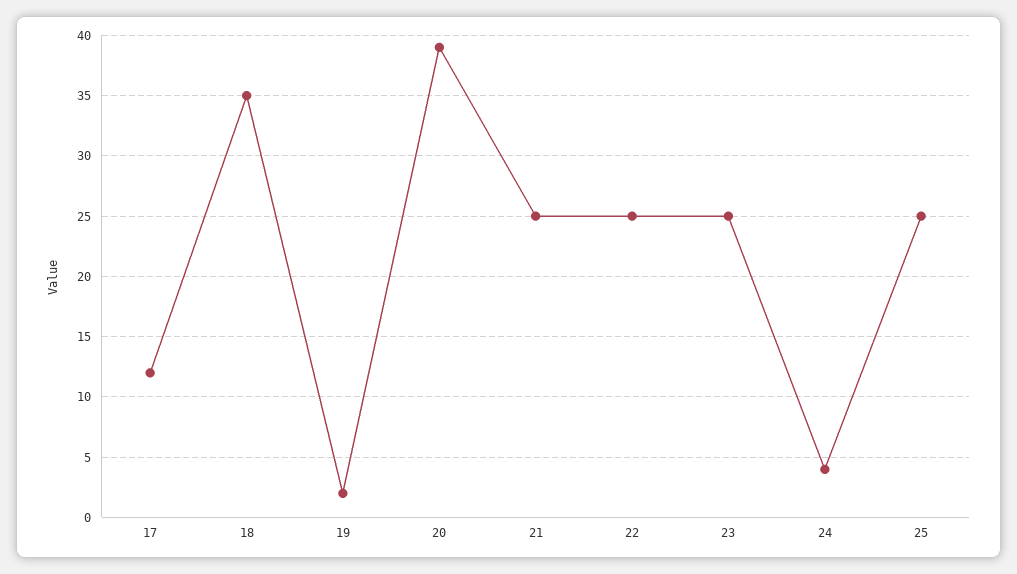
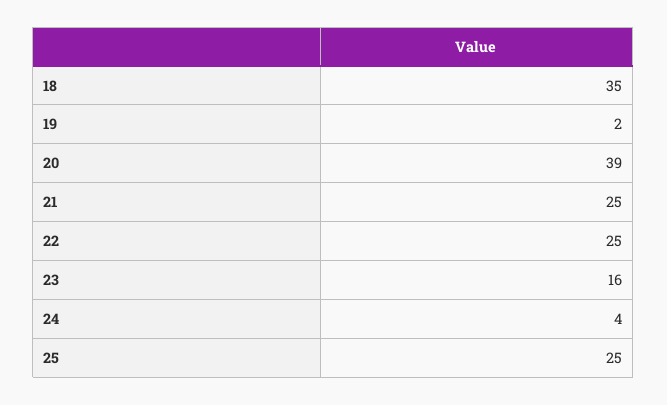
17: 12 -> none
23: 25 -> 16

